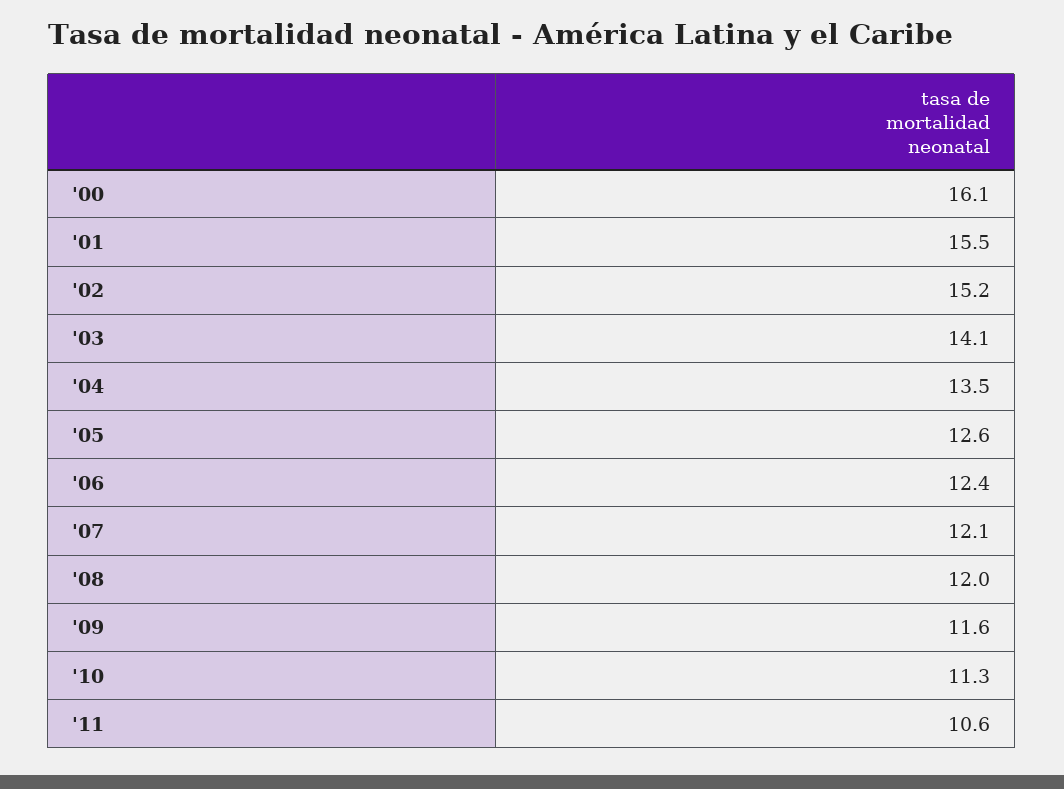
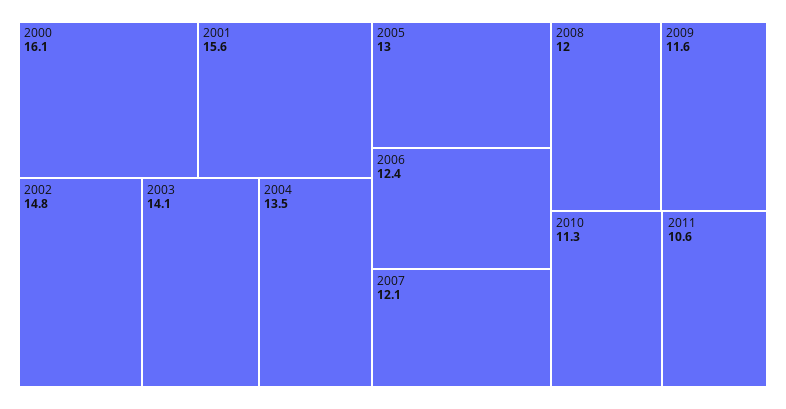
'01: 15.5 -> 15.6
'02: 15.2 -> 14.8
'05: 12.6 -> 13

